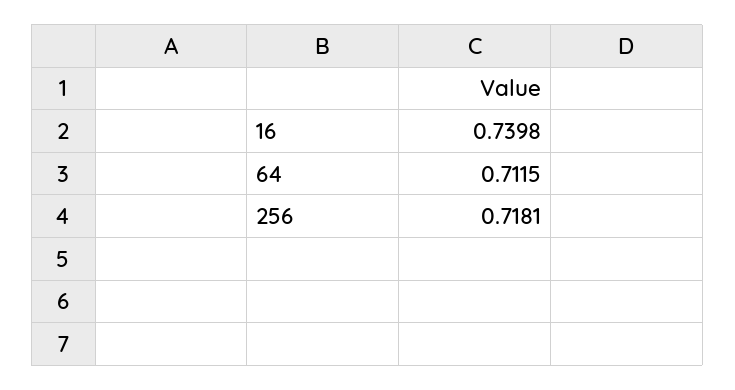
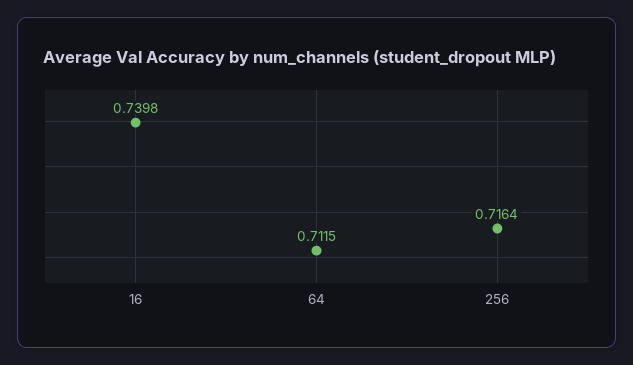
256: 0.7181 -> 0.7164

